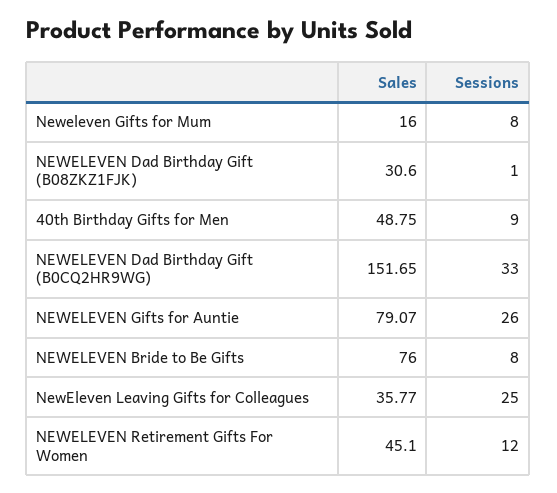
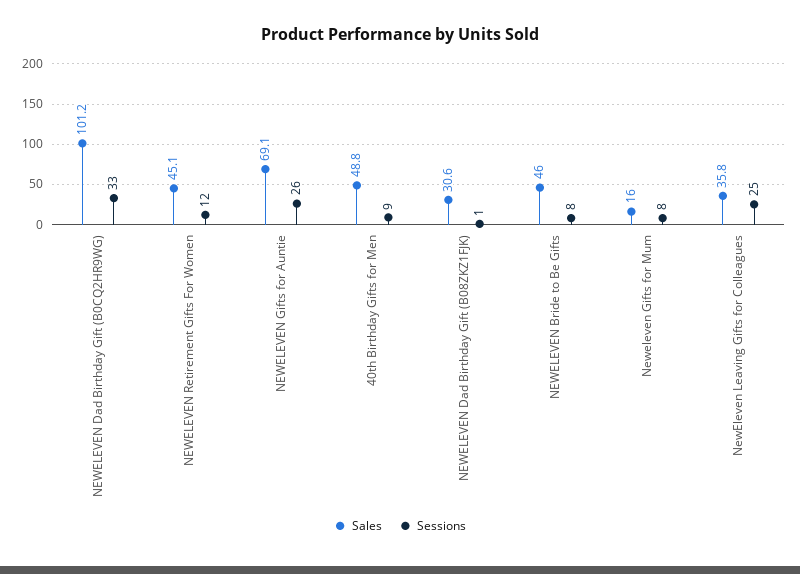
Sales, NEWELEVEN Dad Birthday Gift (B0CQ2HR9WG): 151.65 -> 101.2
Sales, NEWELEVEN Gifts for Auntie: 79.07 -> 69.1
Sales, NEWELEVEN Bride to Be Gifts: 76 -> 46

